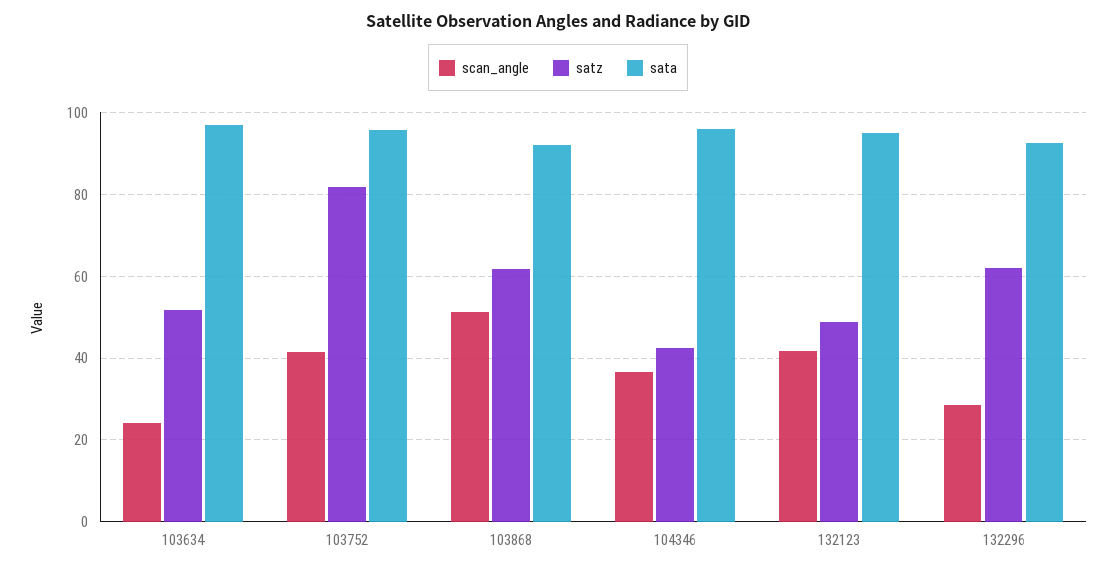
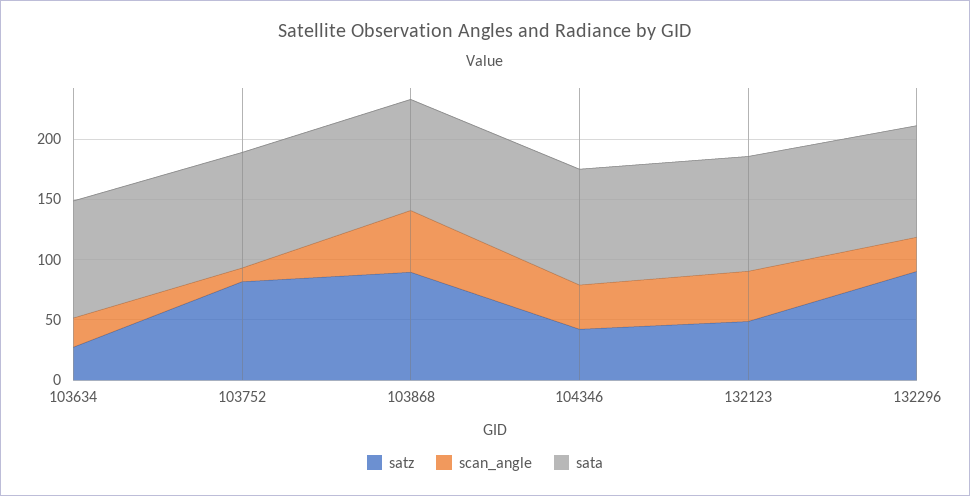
satz, 103634: 52 -> 30
scan_angle, 103752: 42 -> 10
satz, 103868: 62 -> 90
satz, 132296: 62 -> 90

